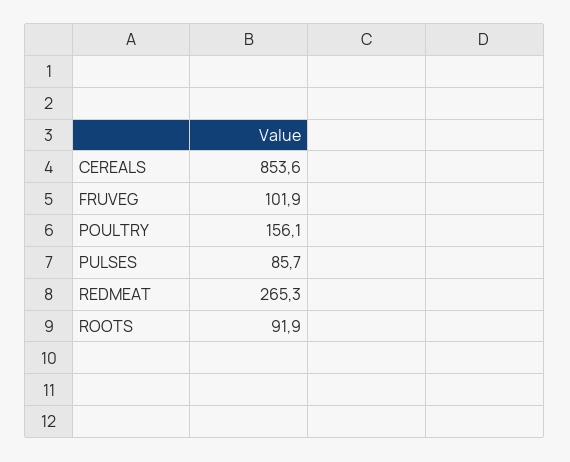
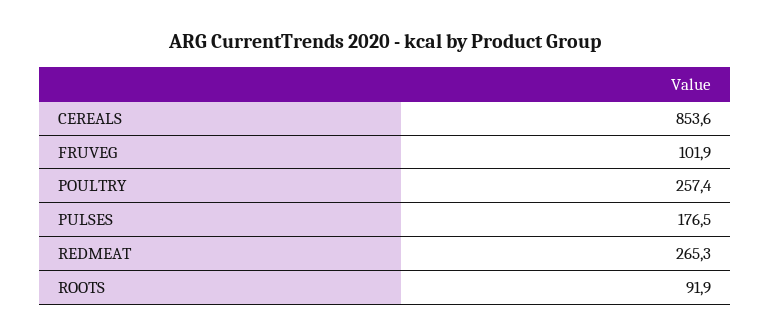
POULTRY: 156.1 -> 257.4
PULSES: 85.7 -> 176.5

